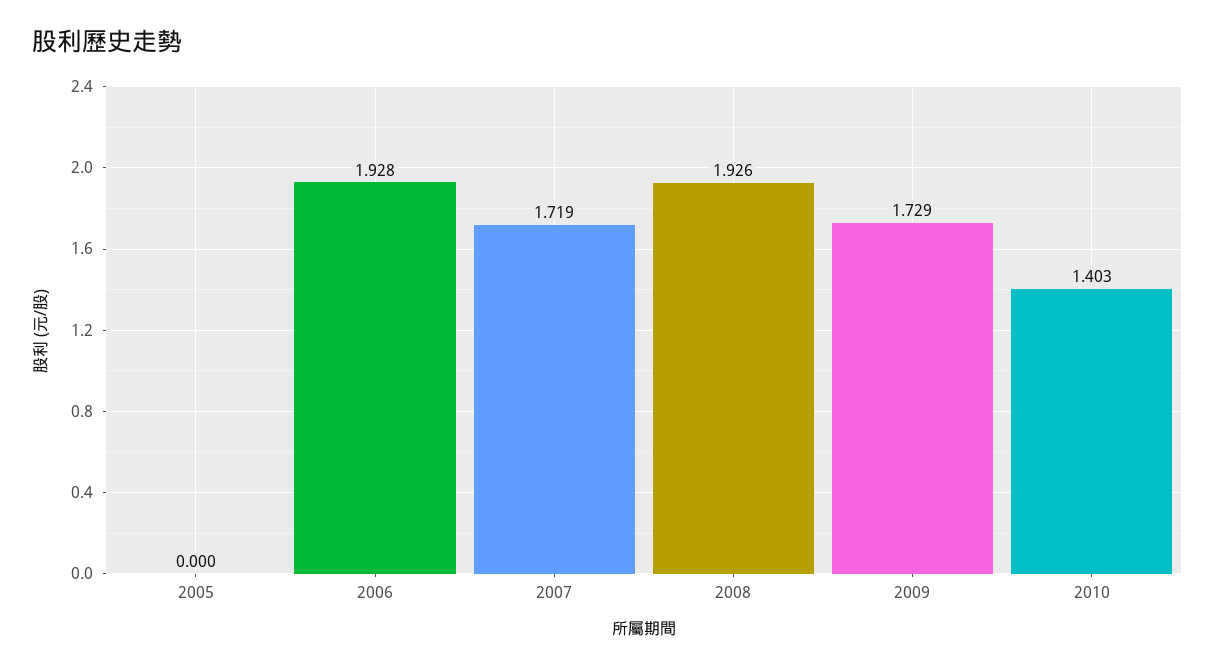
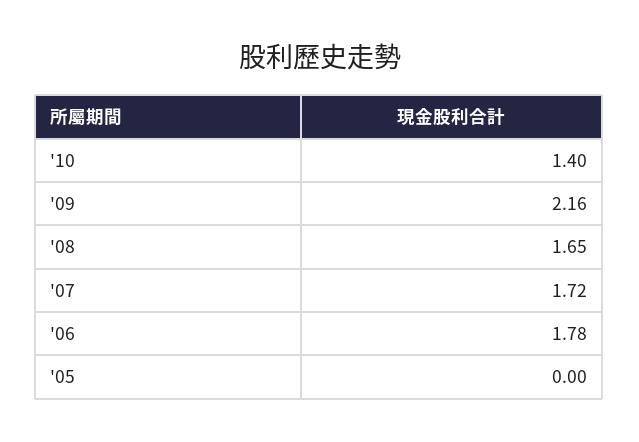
2006: 1.928 -> 1.78
2008: 1.926 -> 1.65
2009: 1.729 -> 2.16

